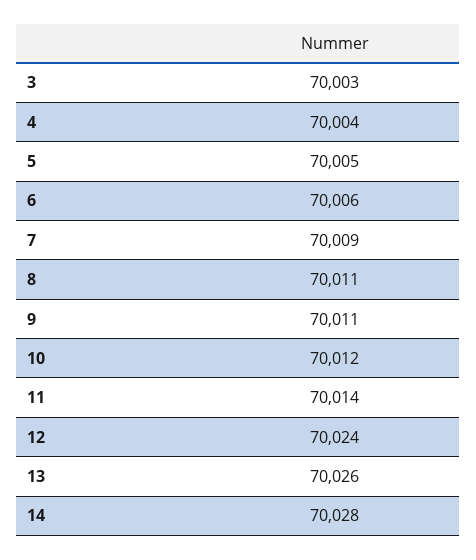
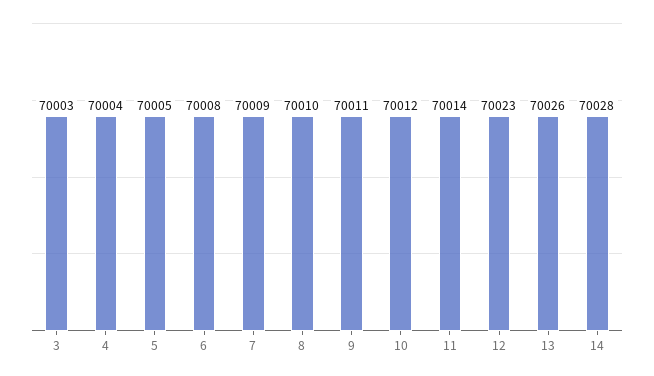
6: 70006 -> 70008
8: 70011 -> 70010
12: 70024 -> 70023

